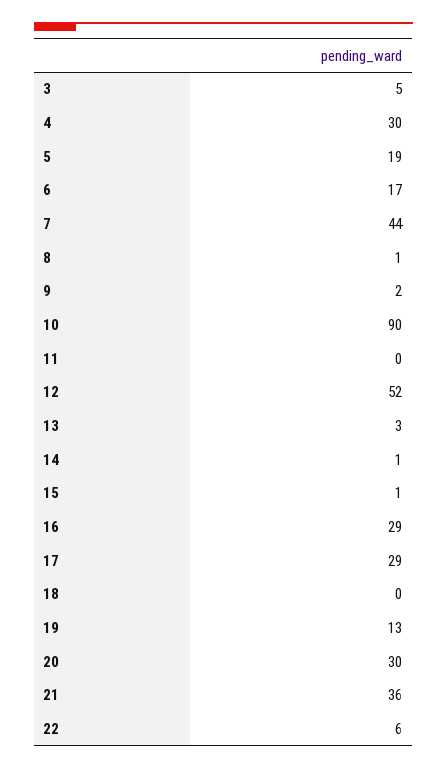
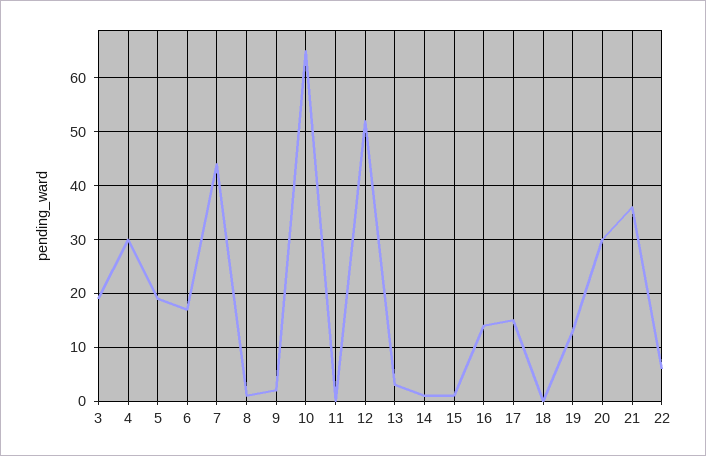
3: 5 -> 20
10: 90 -> 65
16: 29 -> 15
17: 29 -> 15

